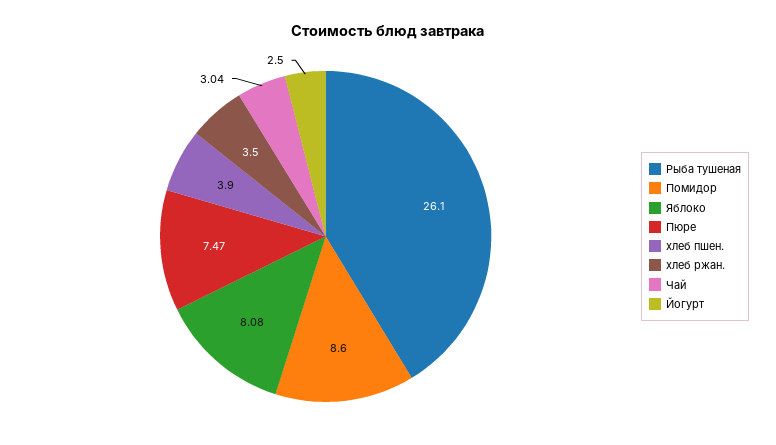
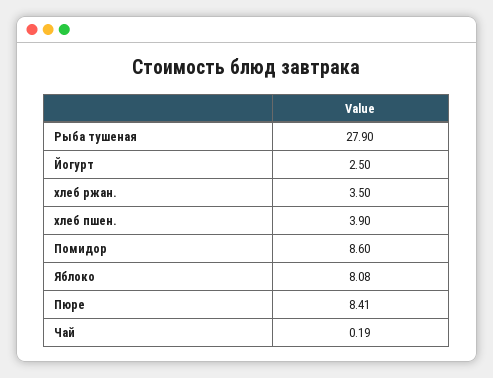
Рыба тушеная: 26.1 -> 27.9
Пюре: 7.47 -> 8.41
Чай: 3.04 -> 0.19

